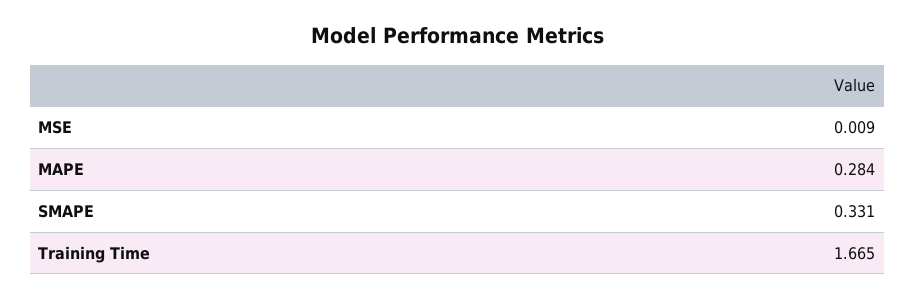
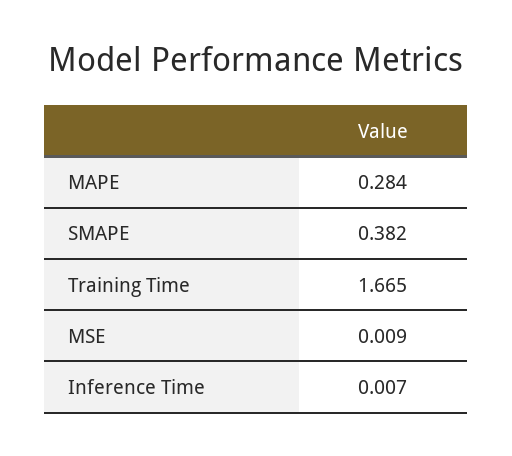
SMAPE: 0.331 -> 0.382
Inference Time: none -> 0.007

